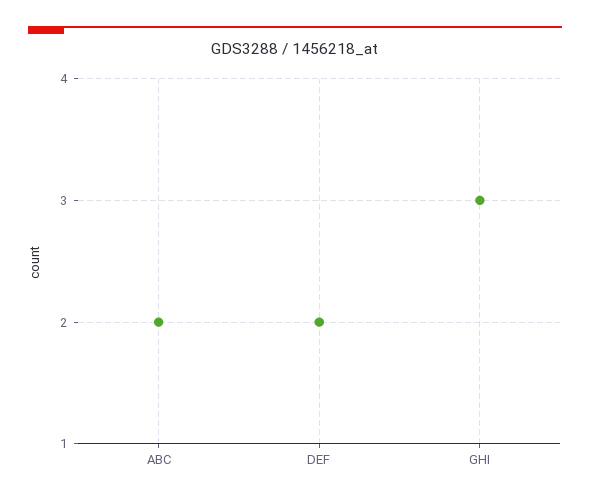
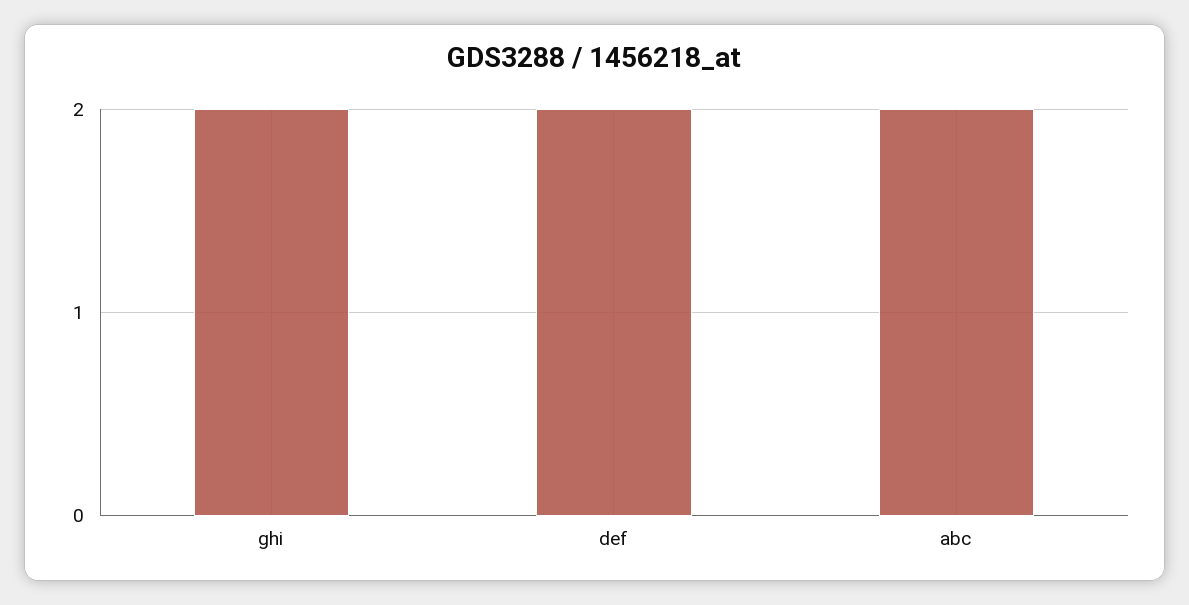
GHI: 3 -> 2

